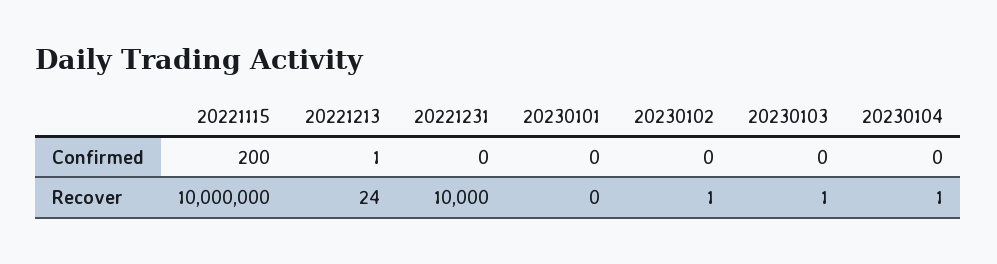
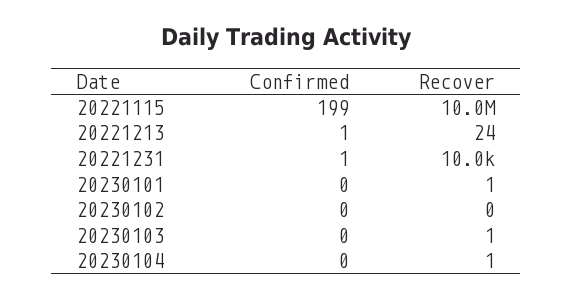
20221115, Confirmed: 200 -> 199
20221231, Confirmed: 0 -> 1
20230101, Recover: 0 -> 1
20230102, Recover: 1 -> 0

